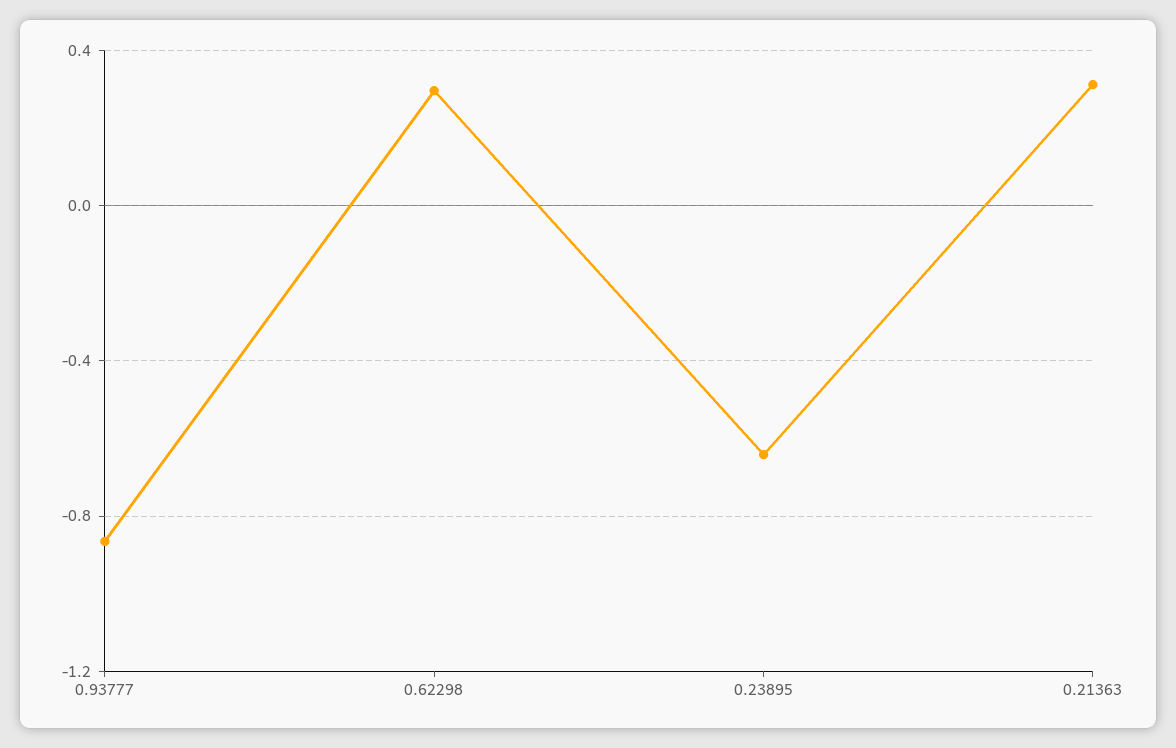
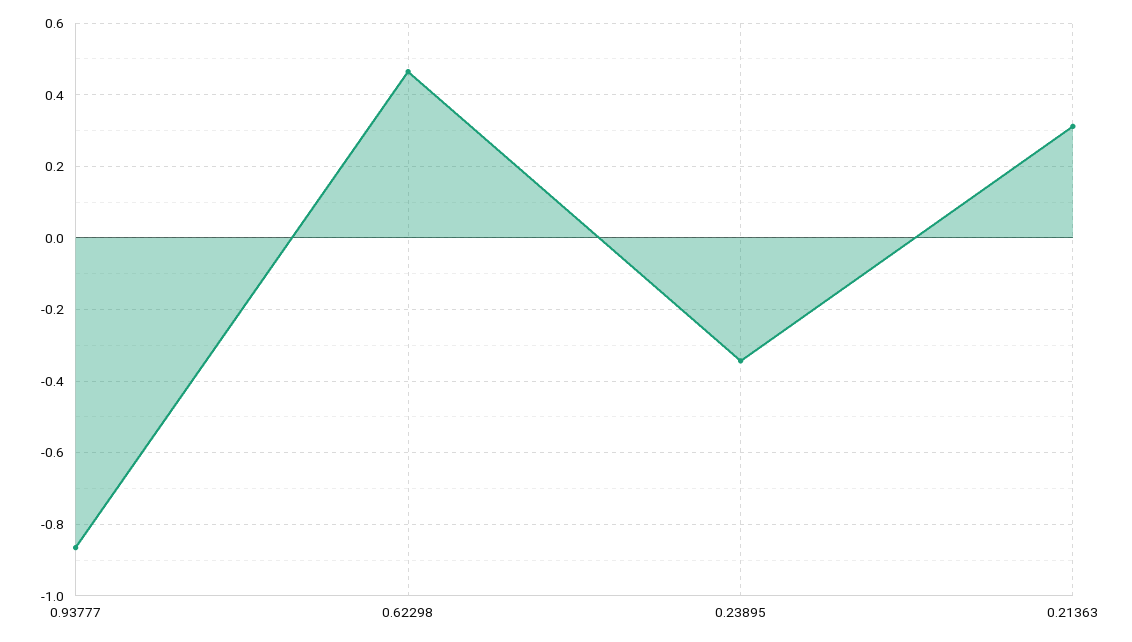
0.62298: 0.3 -> 0.46
0.23895: -0.65 -> -0.34

